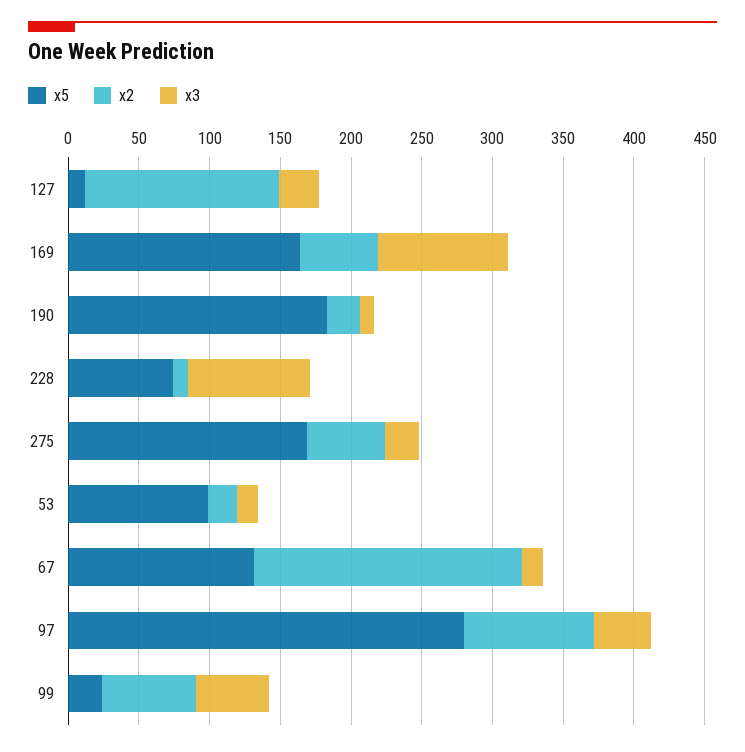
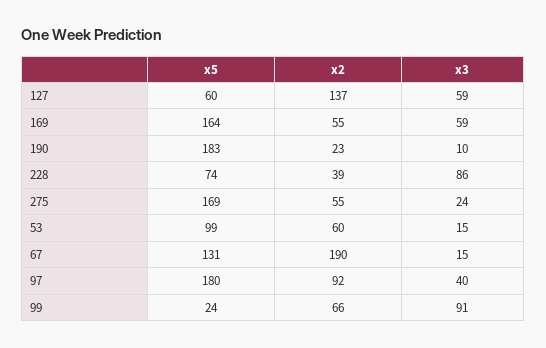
x5, 127: 10 -> 60
x3, 127: 30 -> 59
x3, 169: 90 -> 59
x2, 228: 10 -> 39
x2, 53: 20 -> 60
x5, 97: 280 -> 180
x3, 99: 50 -> 91

